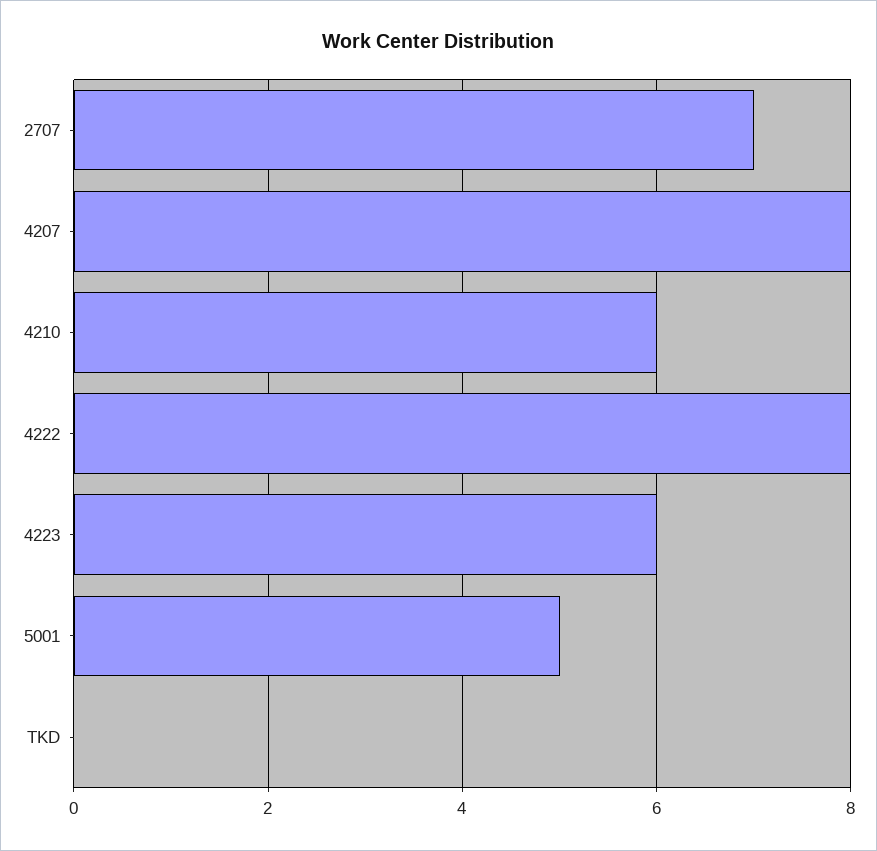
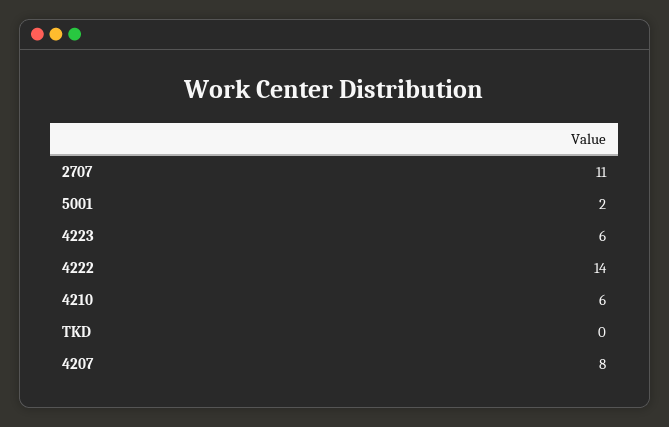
2707: 7 -> 11
4222: 8 -> 14
5001: 5 -> 2

